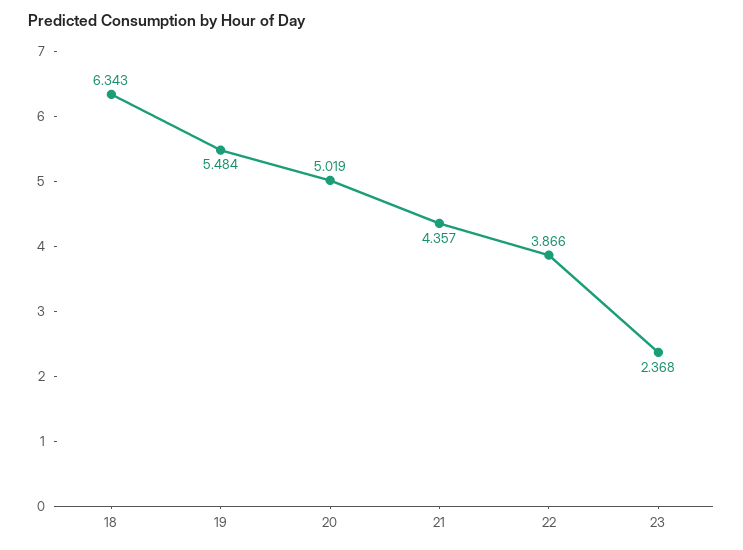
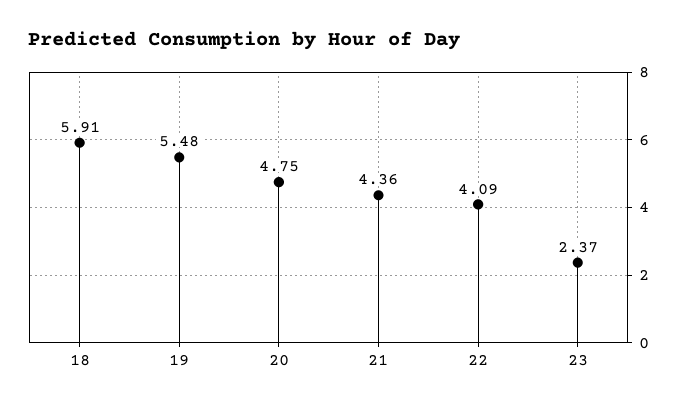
18: 6.343 -> 5.91
20: 5.019 -> 4.75
22: 3.866 -> 4.09

